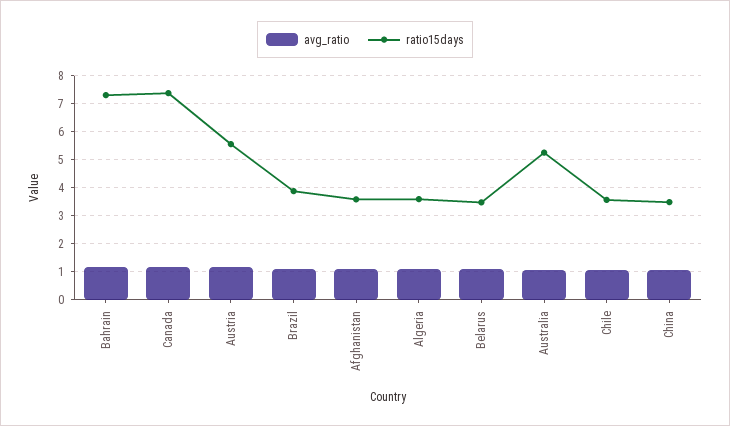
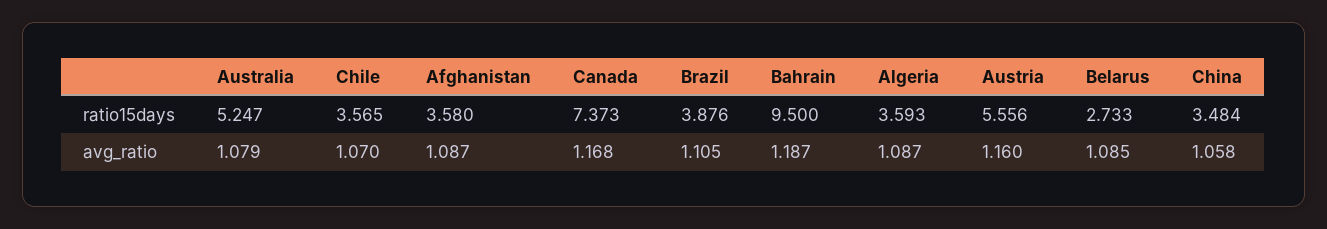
ratio15days, Bahrain: 7.25 -> 9.5
ratio15days, Belarus: 3.5 -> 2.733

